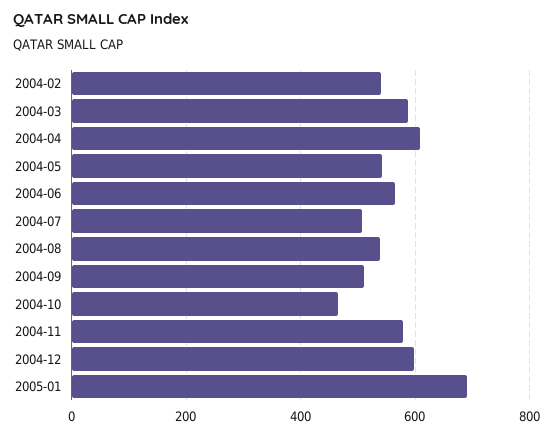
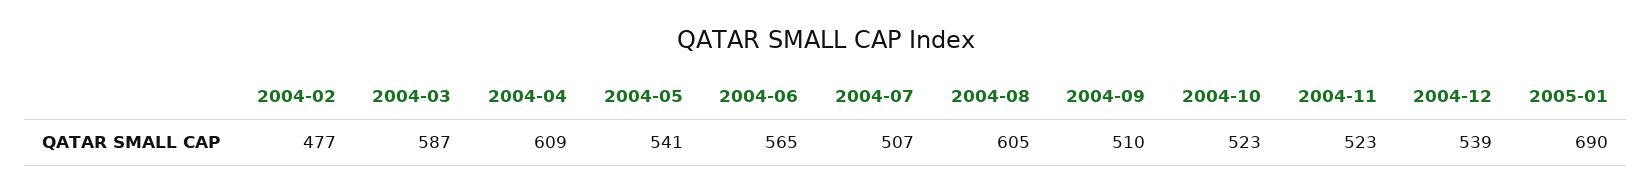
2004-02: 540 -> 477
2004-08: 540 -> 605
2004-10: 460 -> 523
2004-11: 580 -> 523
2004-12: 600 -> 539

